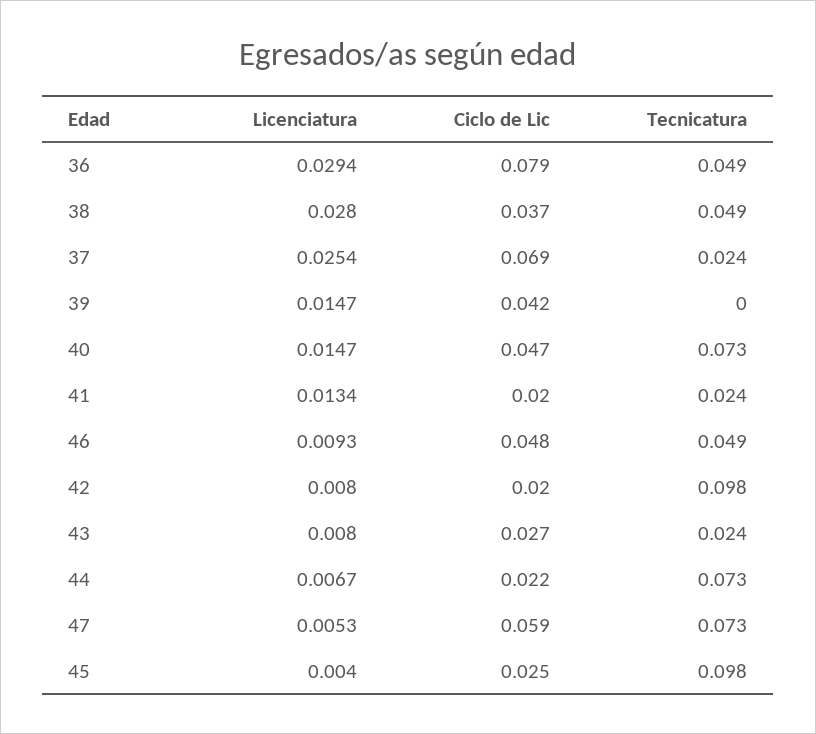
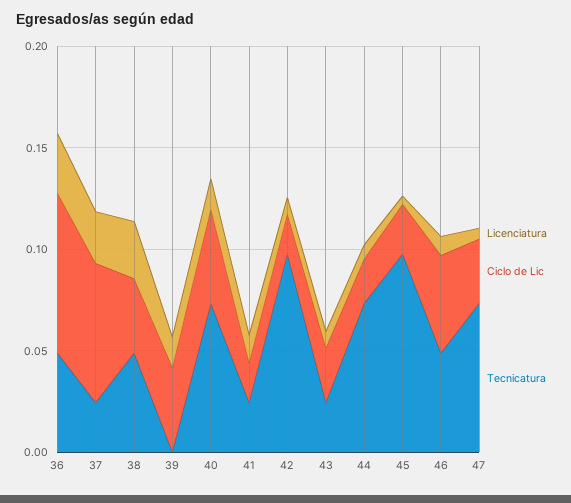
Ciclo de Lic, 47: 0.059 -> 0.03

